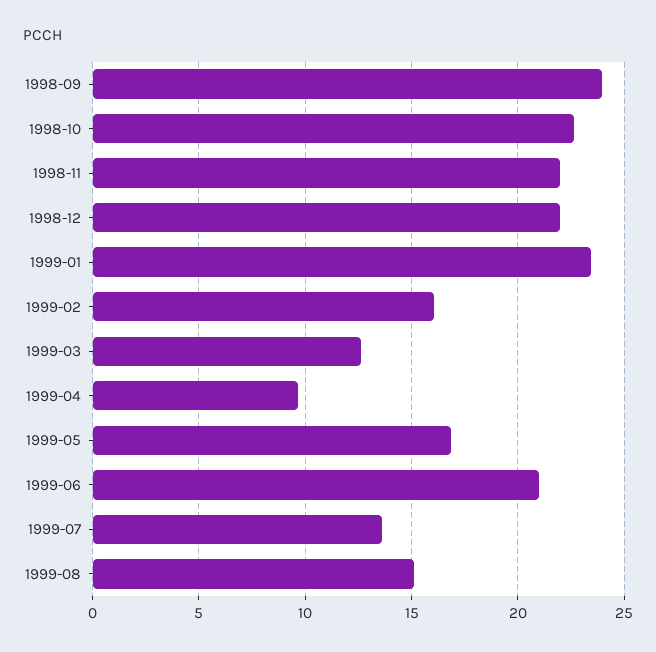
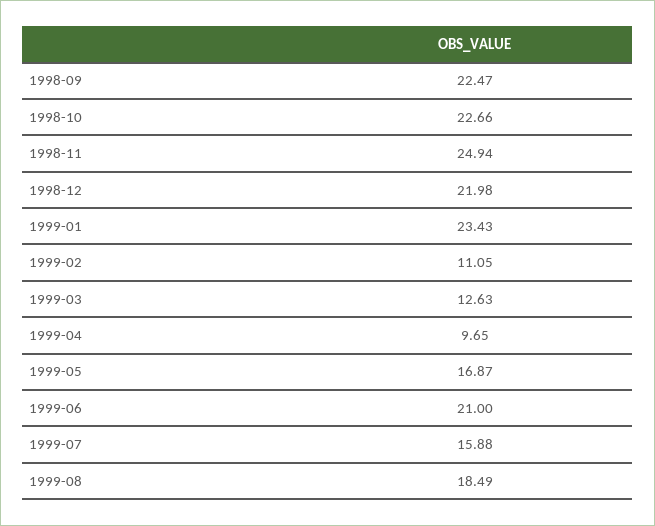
1998-09: 24 -> 22.47
1998-11: 22 -> 24.94
1999-02: 16 -> 11.05
1999-07: 13.5 -> 15.88
1999-08: 15 -> 18.49

